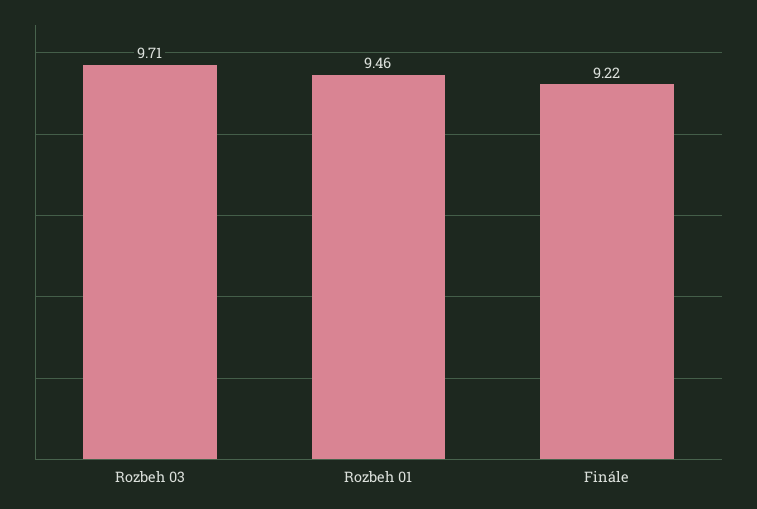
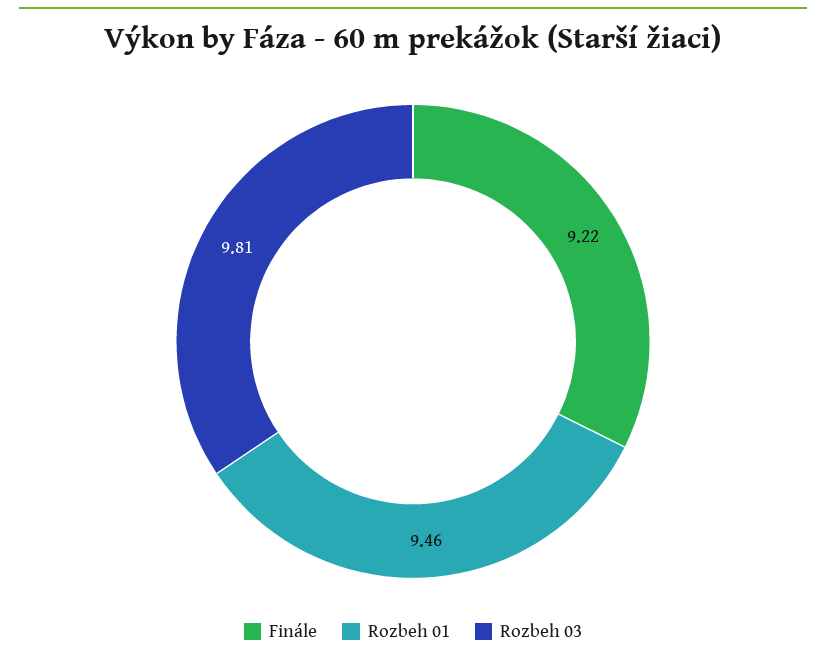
Rozbeh 03: 9.71 -> 9.81

